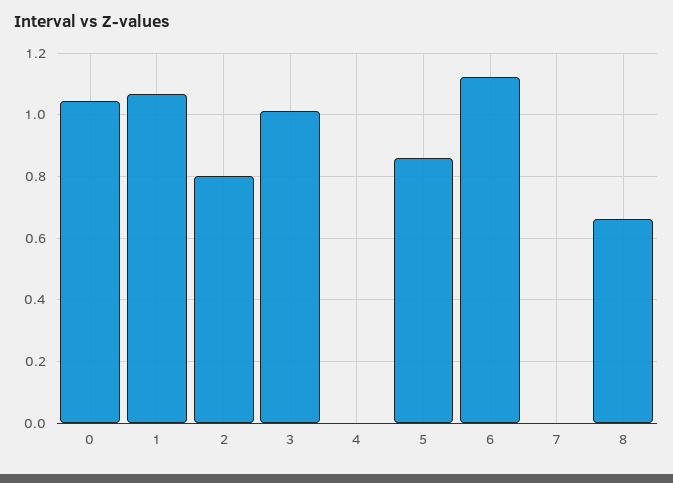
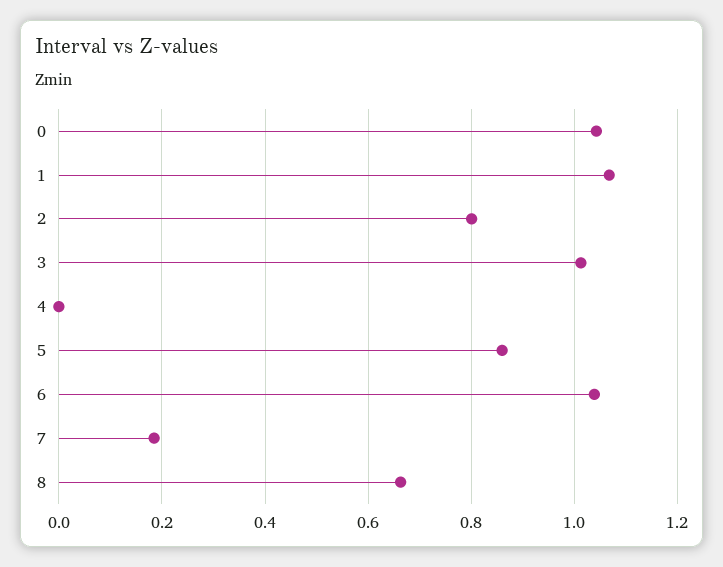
6: 1.12 -> 1.04
7: 0 -> 0.18

